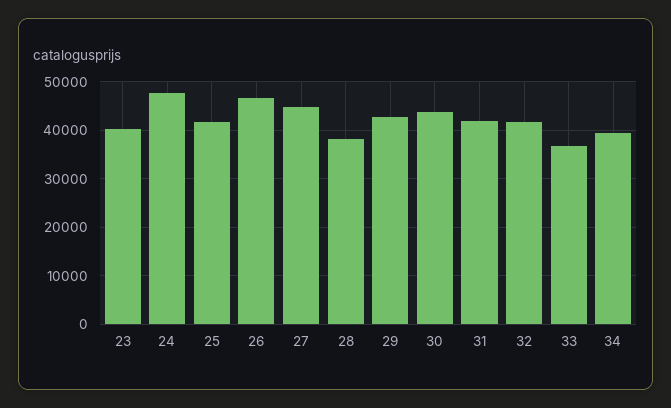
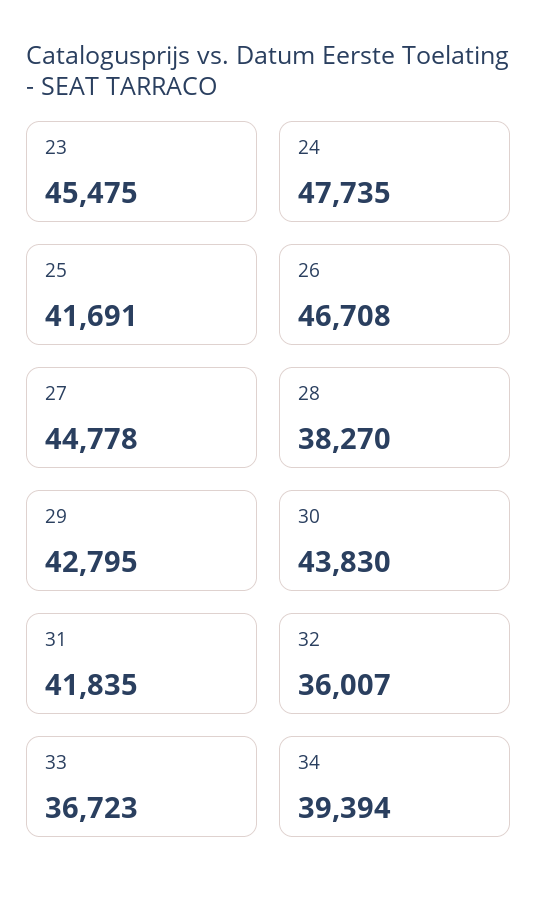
23: 40000 -> 45475
32: 42000 -> 36007

